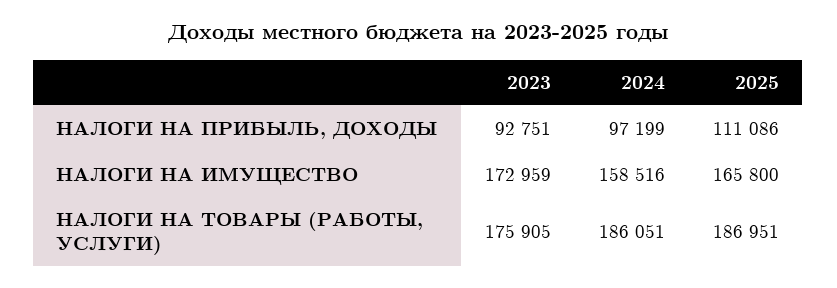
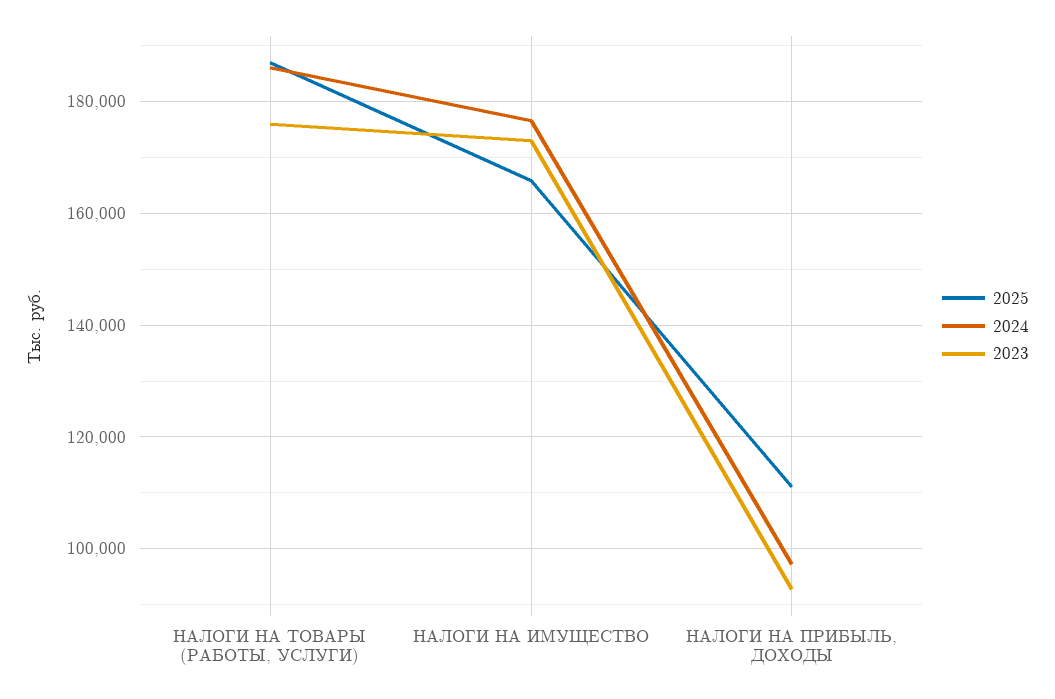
2024, НАЛОГИ НА ИМУЩЕСТВО: 158516 -> 176000

